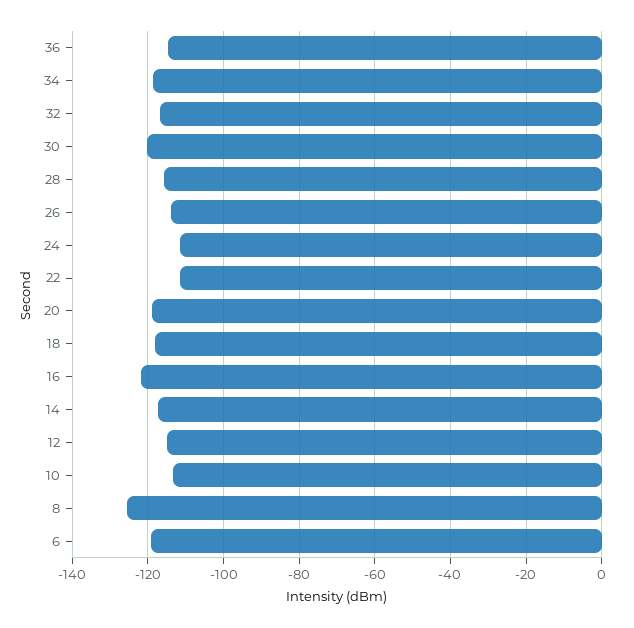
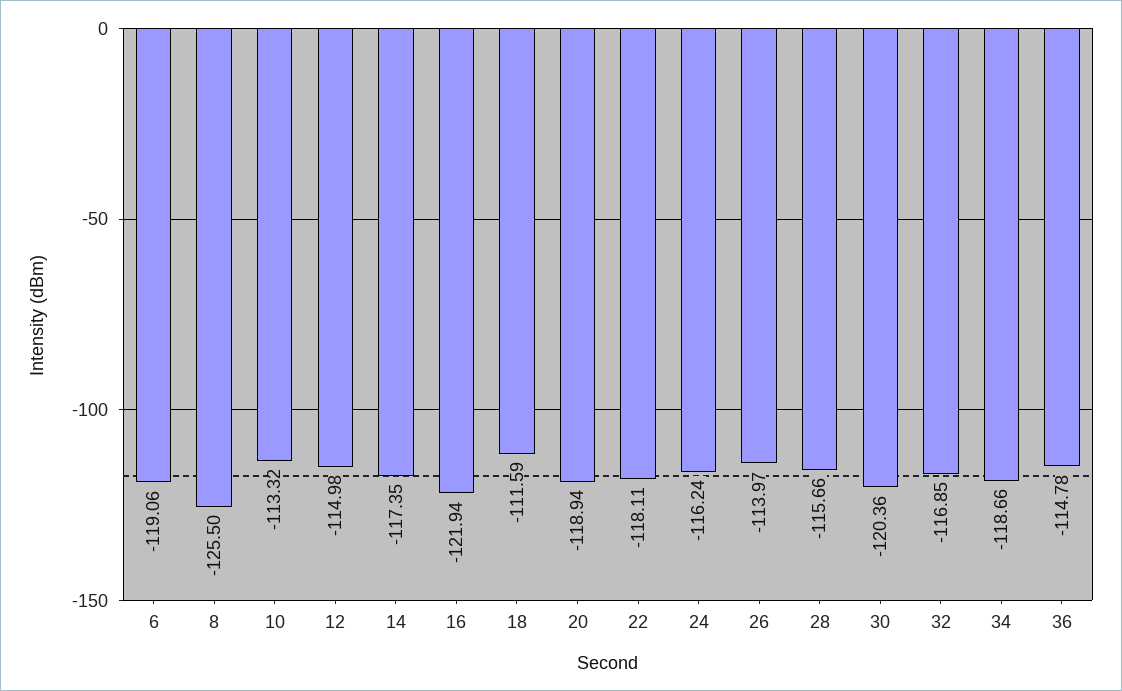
24: -112 -> -116.24
22: -112 -> -118.11
18: -118 -> -111.59

